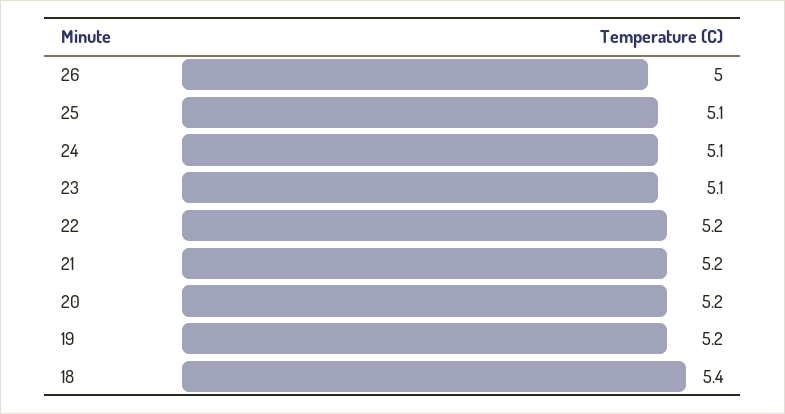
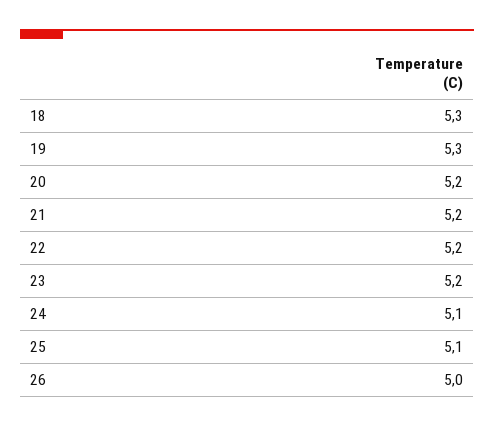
23: 5.1 -> 5.2
19: 5.2 -> 5.3
18: 5.4 -> 5.3

